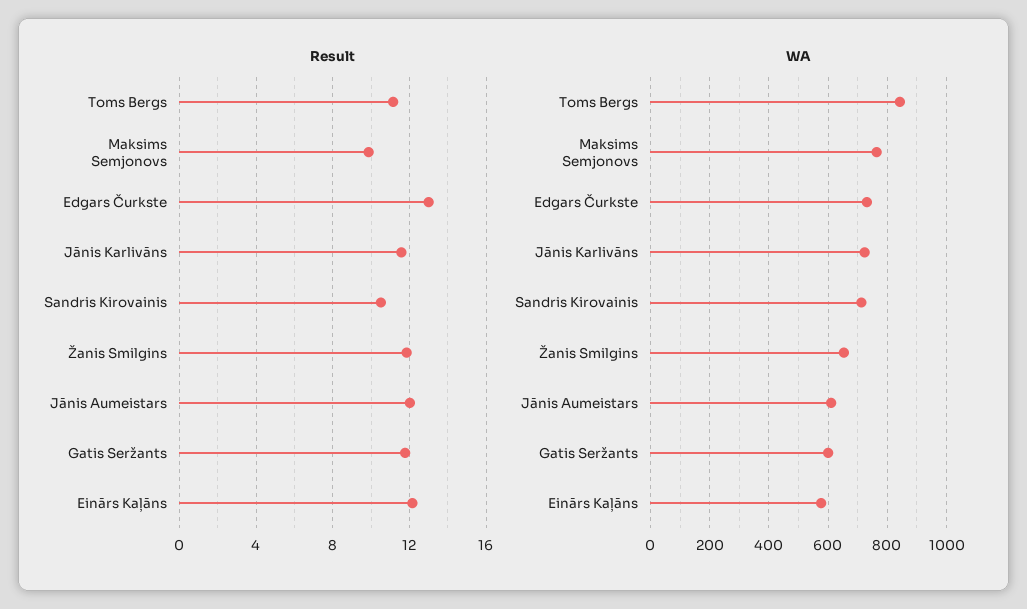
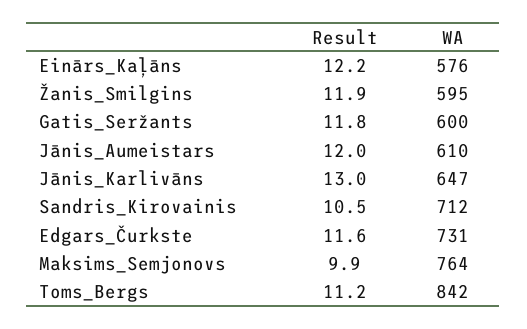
Result, Edgars Čurkste: 13 -> 11.6
Result, Jānis Karlivāns: 11.5 -> 13
WA, Jānis Karlivāns: 725 -> 647
WA, Žanis Smilgins: 650 -> 595

